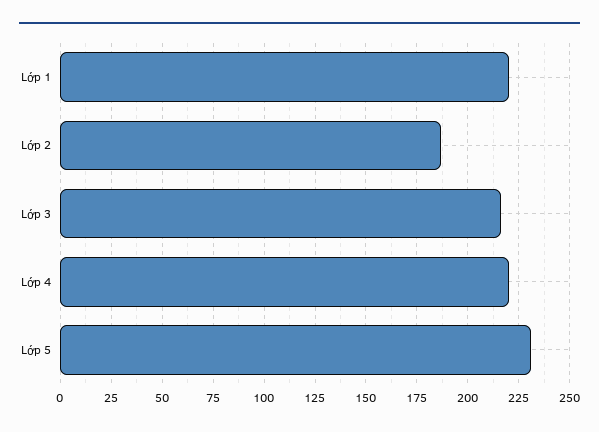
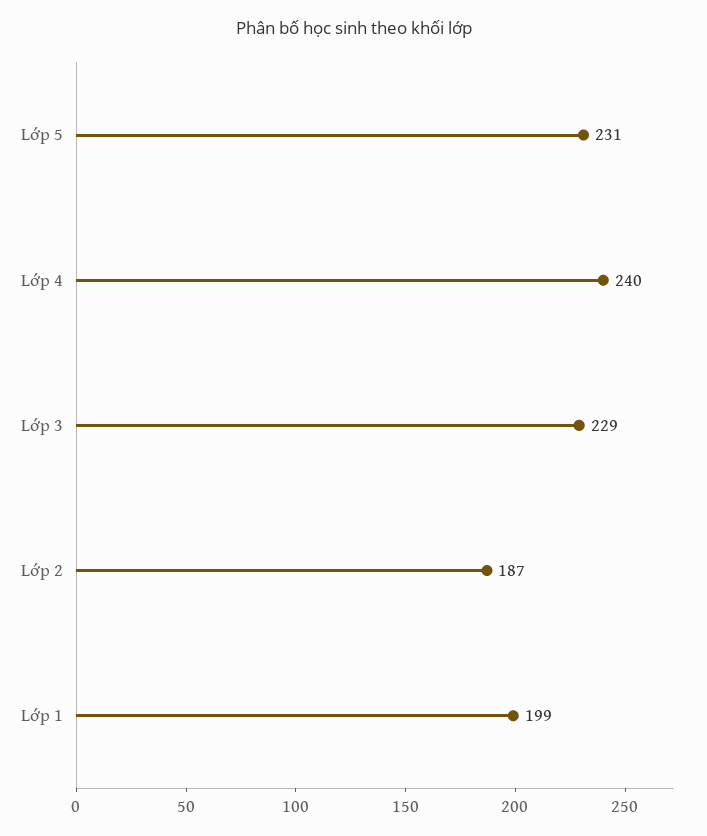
Lớp 1: 220 -> 199
Lớp 3: 215 -> 229
Lớp 4: 220 -> 240

